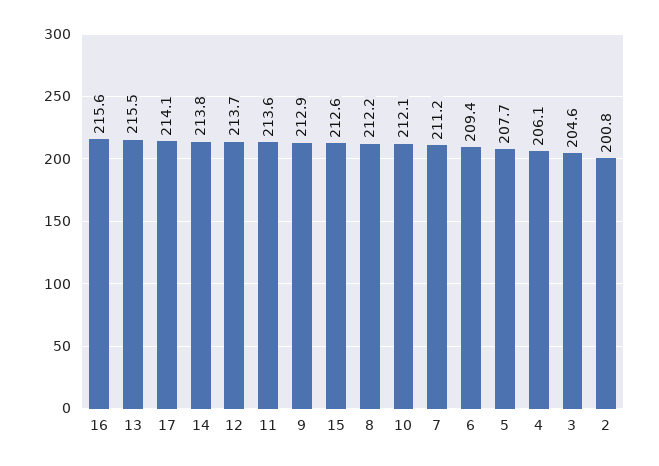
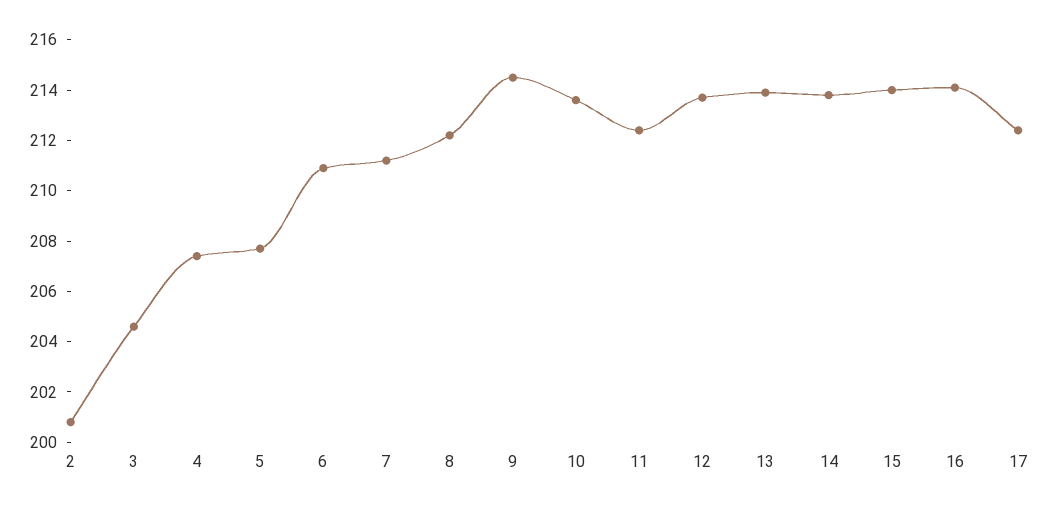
16: 215.6 -> 214
13: 215.5 -> 214
17: 214.1 -> 212.5
11: 213.6 -> 212.5
9: 212.9 -> 214.5
15: 212.6 -> 214
10: 212.1 -> 213.5
6: 209.4 -> 211
4: 206.1 -> 207.5

